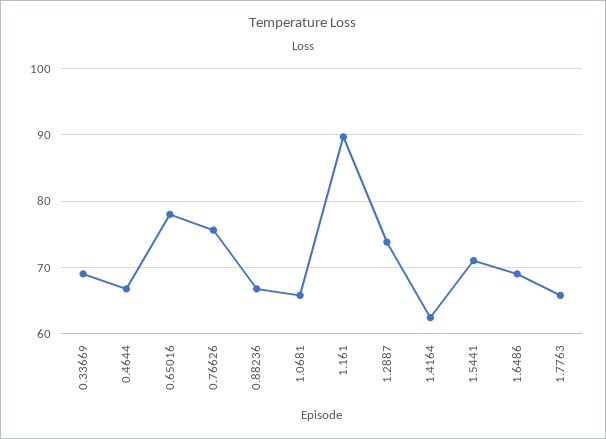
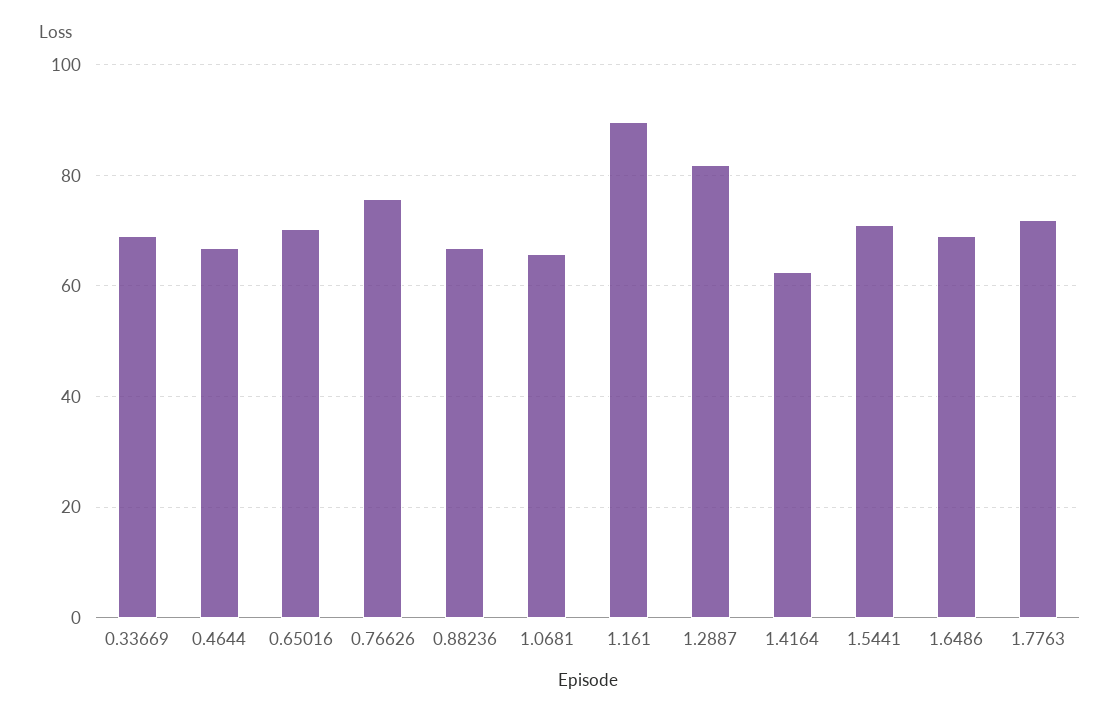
0.65016: 78 -> 70
1.2887: 74 -> 82
1.7763: 66 -> 72

